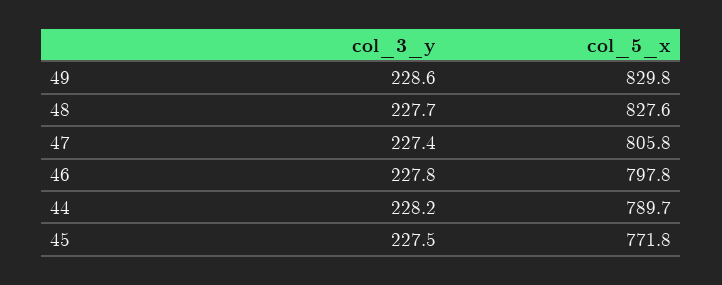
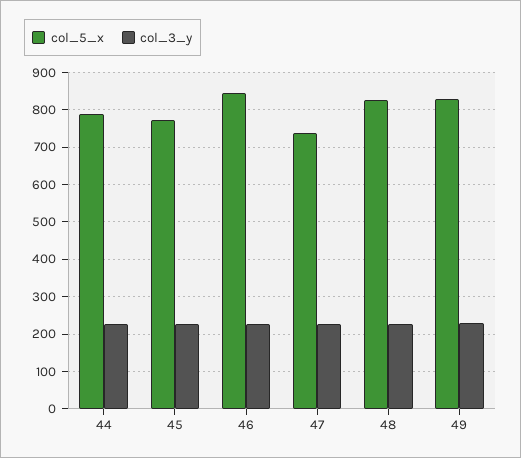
col_5_x, 47: 805.8 -> 740
col_5_x, 46: 797.8 -> 840

